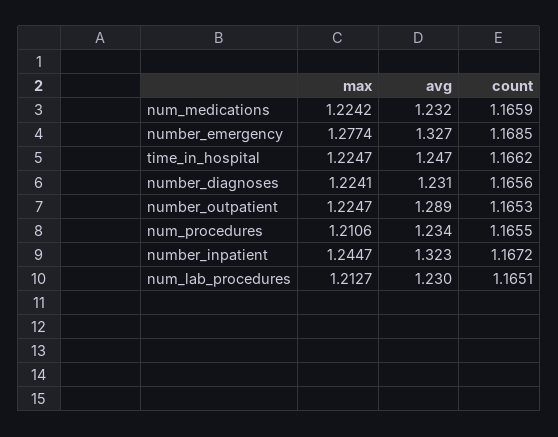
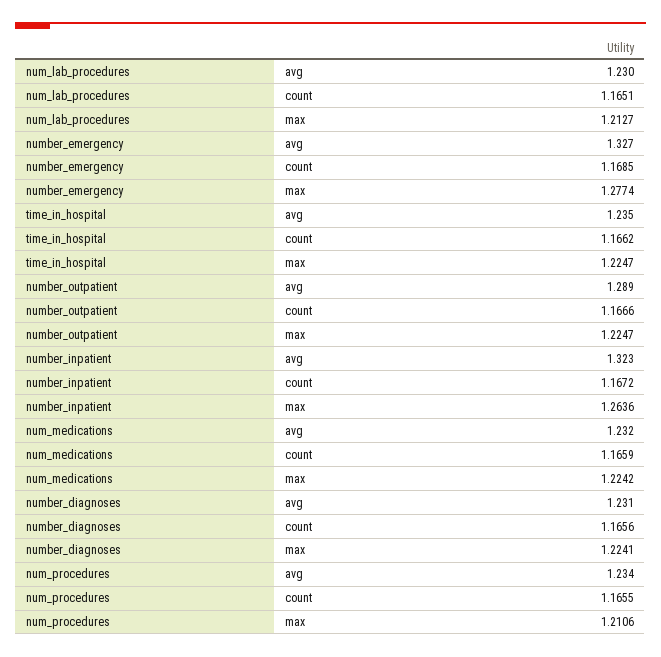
avg, time_in_hospital: 1.247 -> 1.235
count, number_outpatient: 1.1653 -> 1.1666
max, number_inpatient: 1.2447 -> 1.2636

